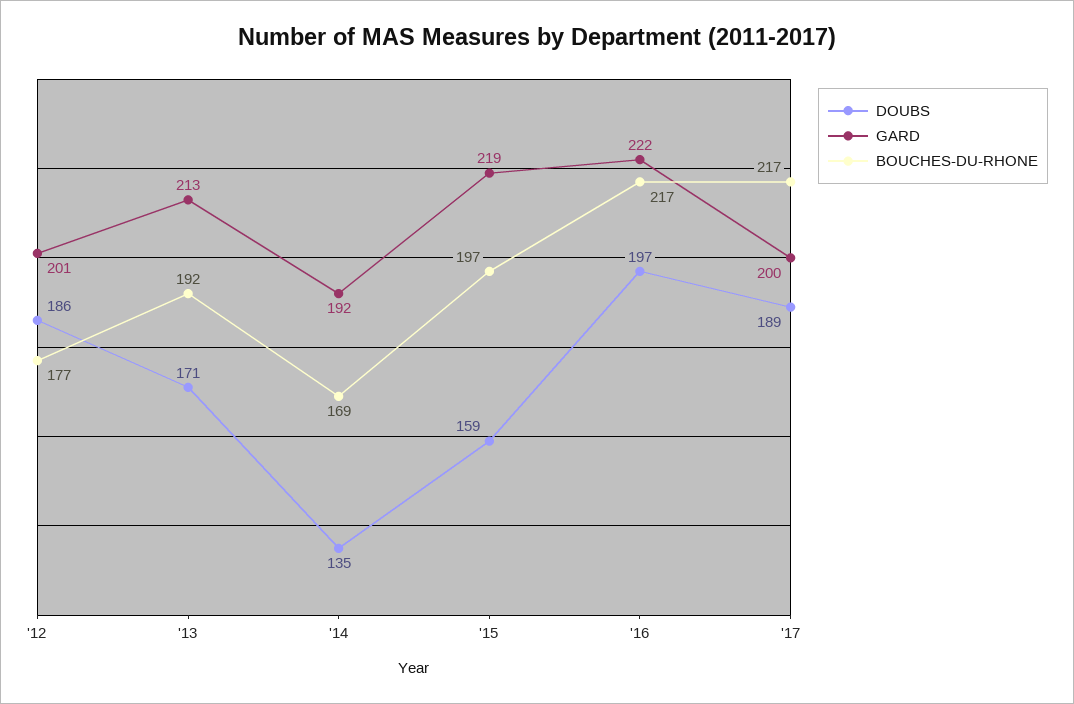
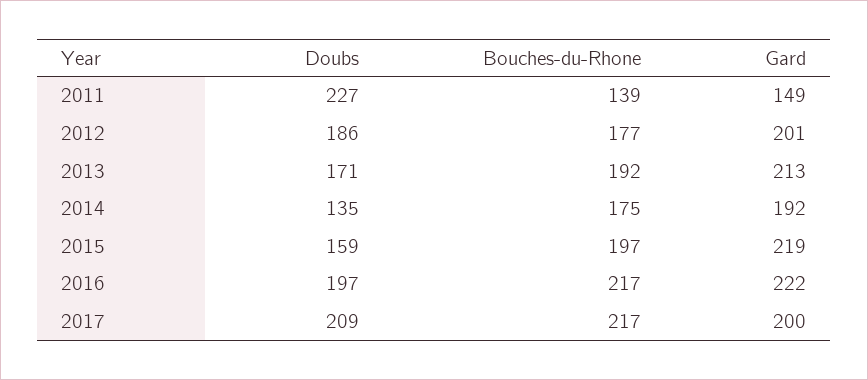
BOUCHES-DU-RHONE, '14: 169 -> 175
DOUBS, '17: 189 -> 209
DOUBS, 2011: none -> 227
BOUCHES-DU-RHONE, 2011: none -> 139
GARD, 2011: none -> 149

